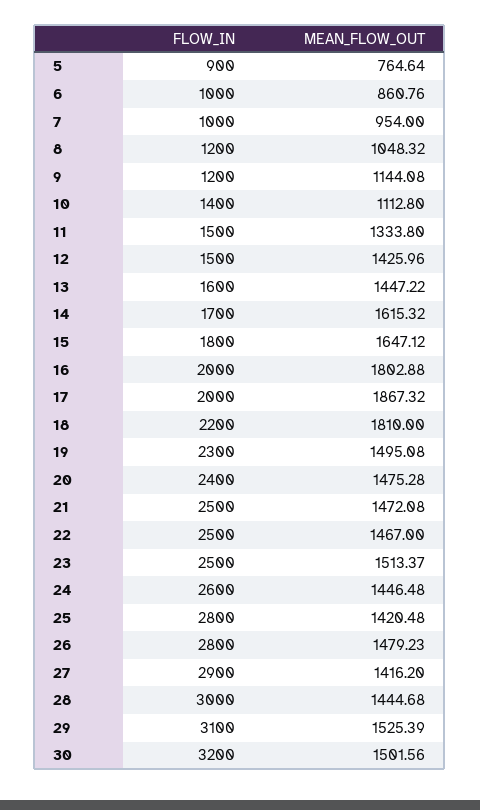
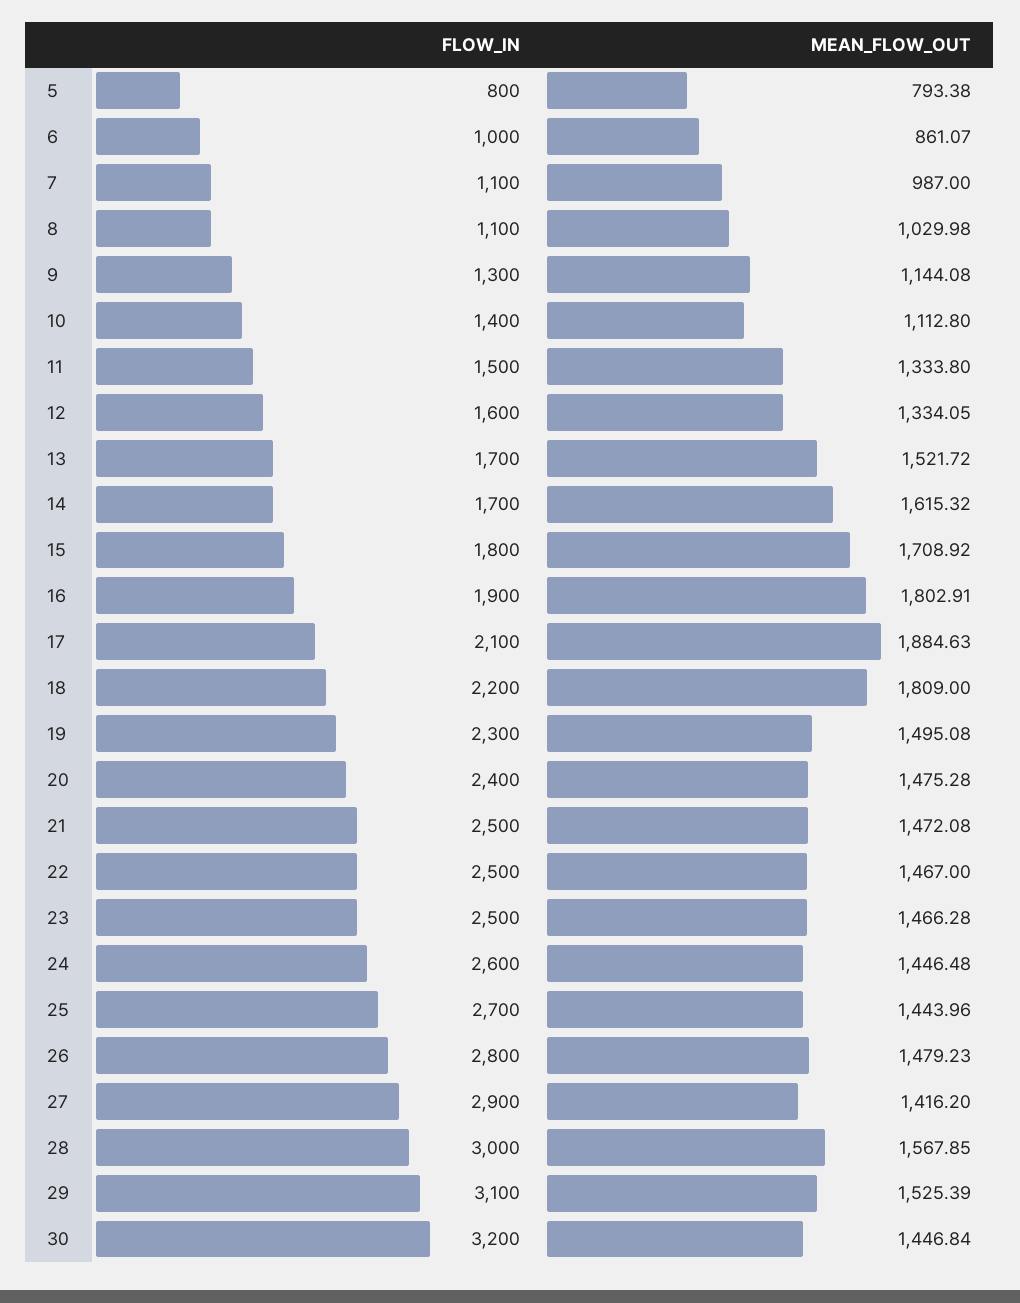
FLOW_IN, 5: 900 -> 800
MEAN_FLOW_OUT, 5: 764.64 -> 793.38
MEAN_FLOW_OUT, 6: 860.76 -> 861.07
FLOW_IN, 7: 1000 -> 1100
MEAN_FLOW_OUT, 7: 954 -> 987
FLOW_IN, 8: 1200 -> 1100
MEAN_FLOW_OUT, 8: 1048.32 -> 1029.98
FLOW_IN, 9: 1200 -> 1300
FLOW_IN, 12: 1500 -> 1600
MEAN_FLOW_OUT, 12: 1425.96 -> 1334.05
FLOW_IN, 13: 1600 -> 1700
MEAN_FLOW_OUT, 13: 1447.22 -> 1521.72
MEAN_FLOW_OUT, 15: 1647.12 -> 1708.92
FLOW_IN, 16: 2000 -> 1900
MEAN_FLOW_OUT, 16: 1802.88 -> 1802.91
FLOW_IN, 17: 2000 -> 2100
MEAN_FLOW_OUT, 17: 1867.32 -> 1884.63
MEAN_FLOW_OUT, 18: 1810 -> 1809
MEAN_FLOW_OUT, 23: 1513.37 -> 1466.28
FLOW_IN, 25: 2800 -> 2700
MEAN_FLOW_OUT, 25: 1420.48 -> 1443.96
MEAN_FLOW_OUT, 28: 1444.68 -> 1567.85
MEAN_FLOW_OUT, 30: 1501.56 -> 1446.84

